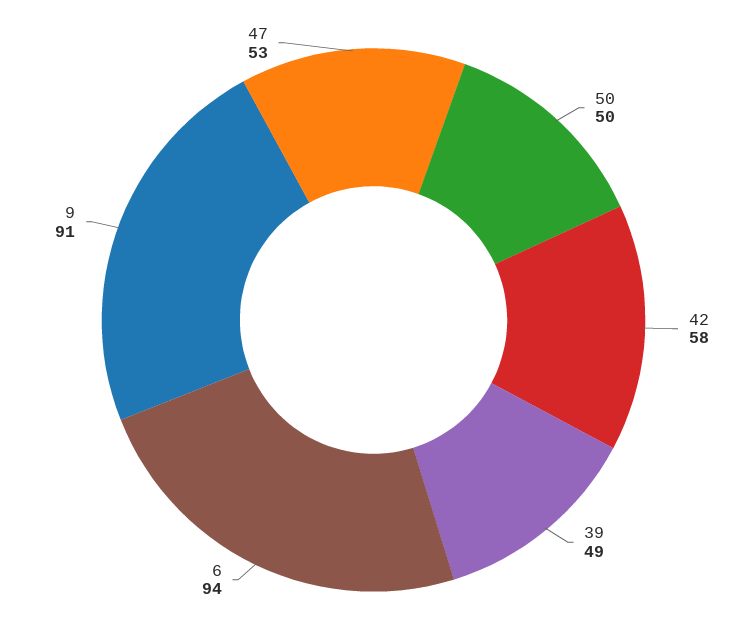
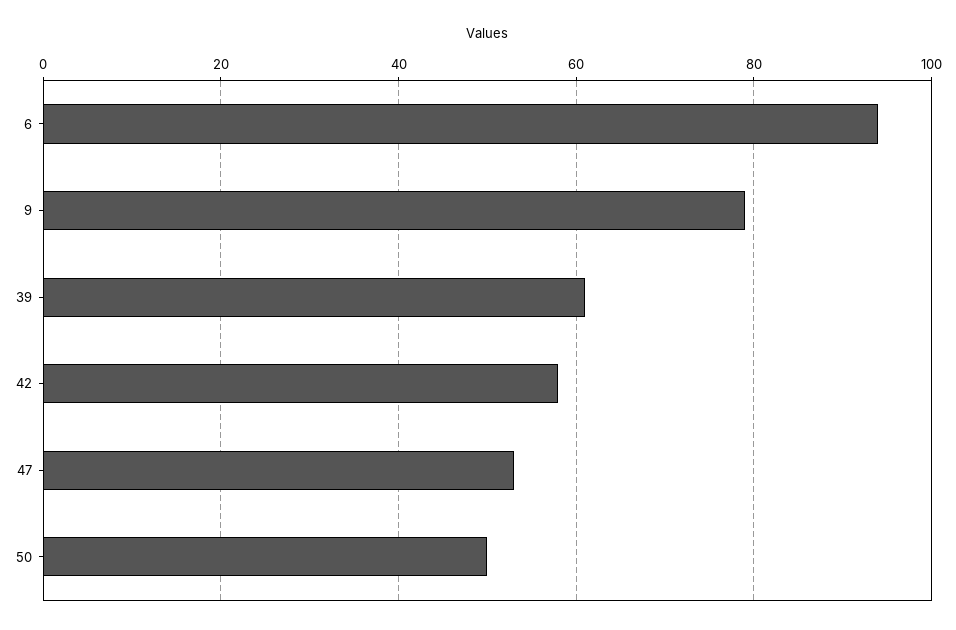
39: 49 -> 60
9: 91 -> 80

